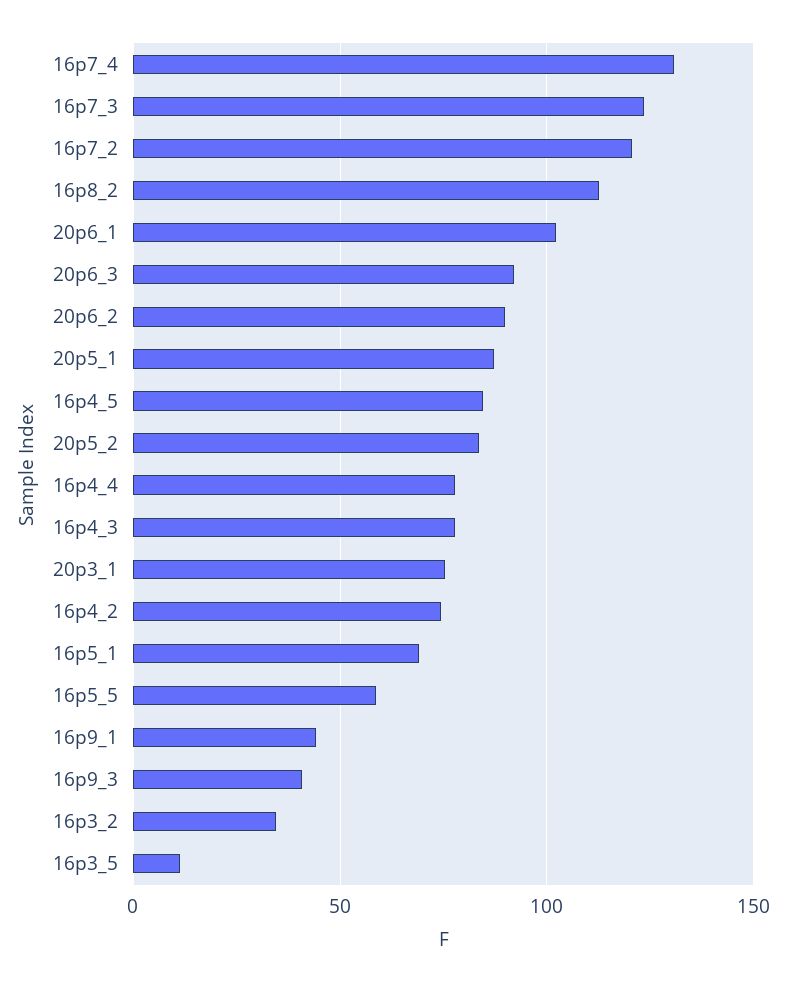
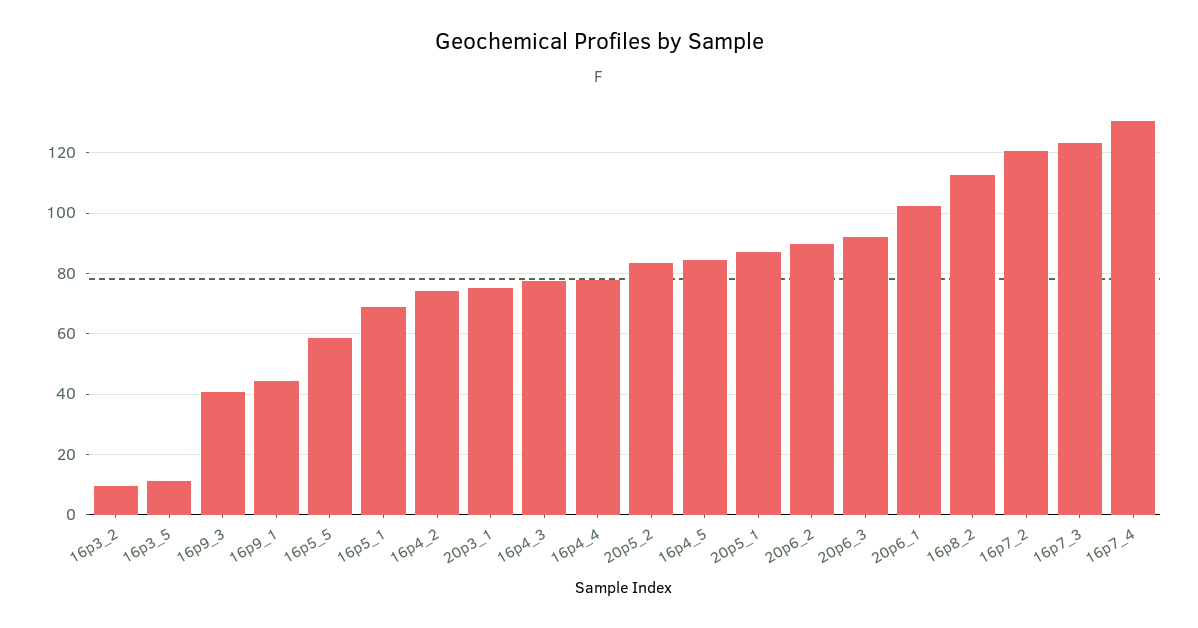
16p3_2: 35 -> 10

